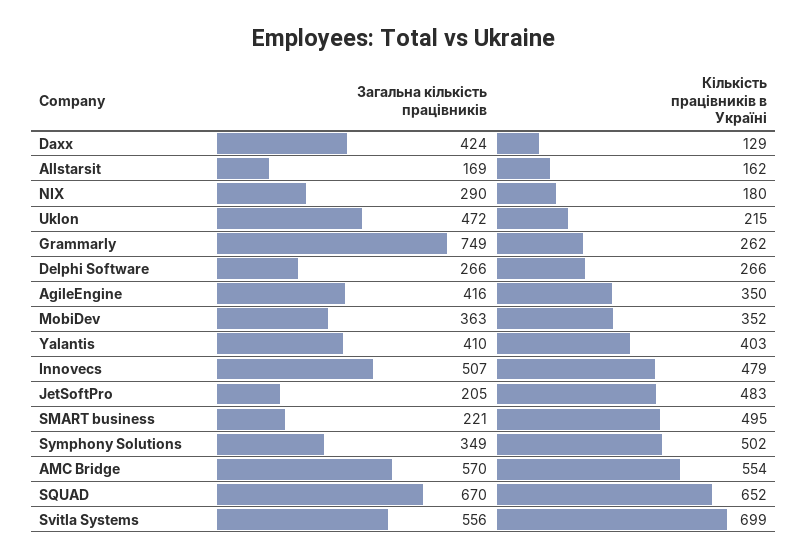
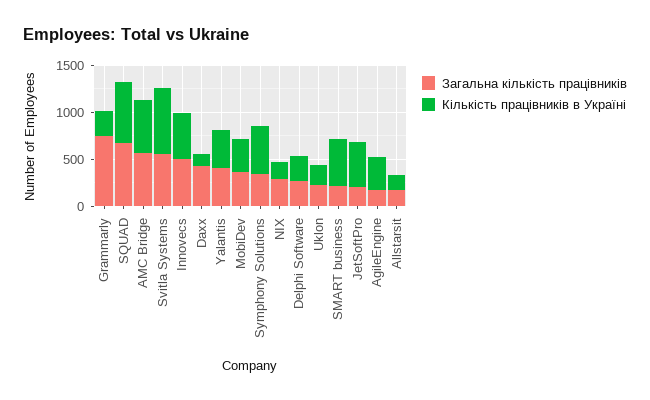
Загальна кількість працівників, Uklon: 472 -> 200
Загальна кількість працівників, AgileEngine: 416 -> 200

